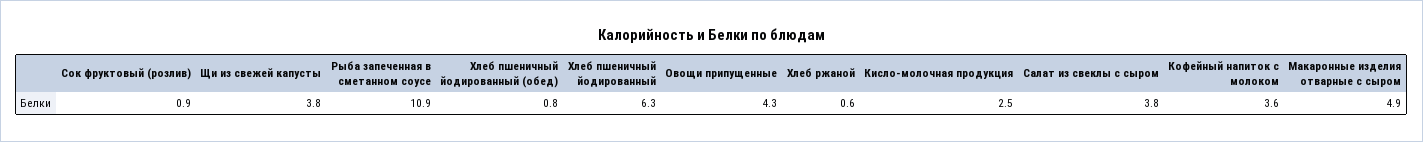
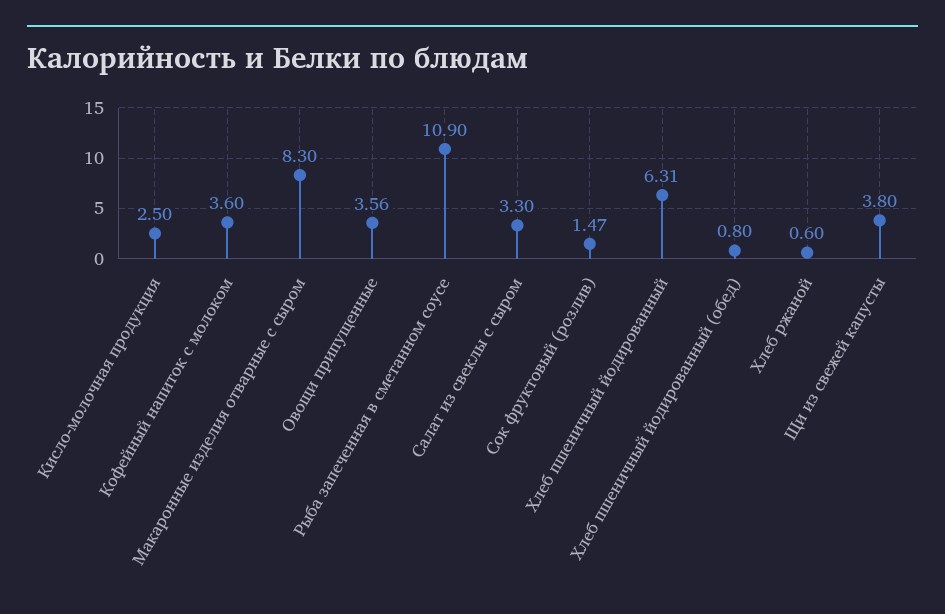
Сок фруктовый (розлив): 0.9 -> 1.47
Овощи припущенные: 4.3 -> 3.56
Салат из свеклы с сыром: 3.8 -> 3.3
Макаронные изделия отварные с сыром: 4.9 -> 8.3

